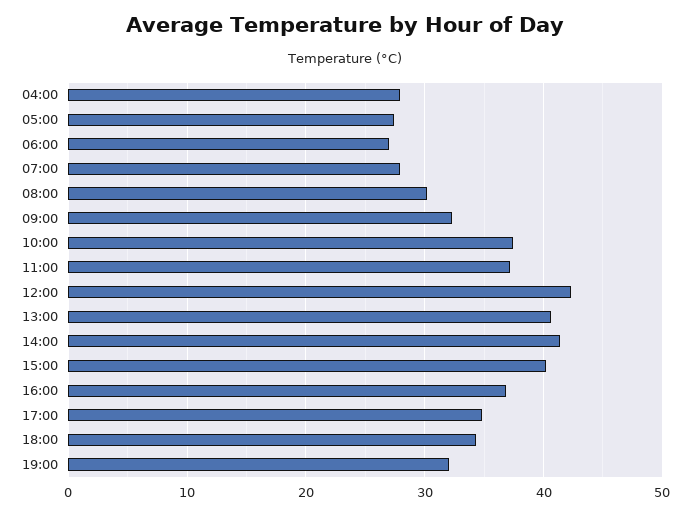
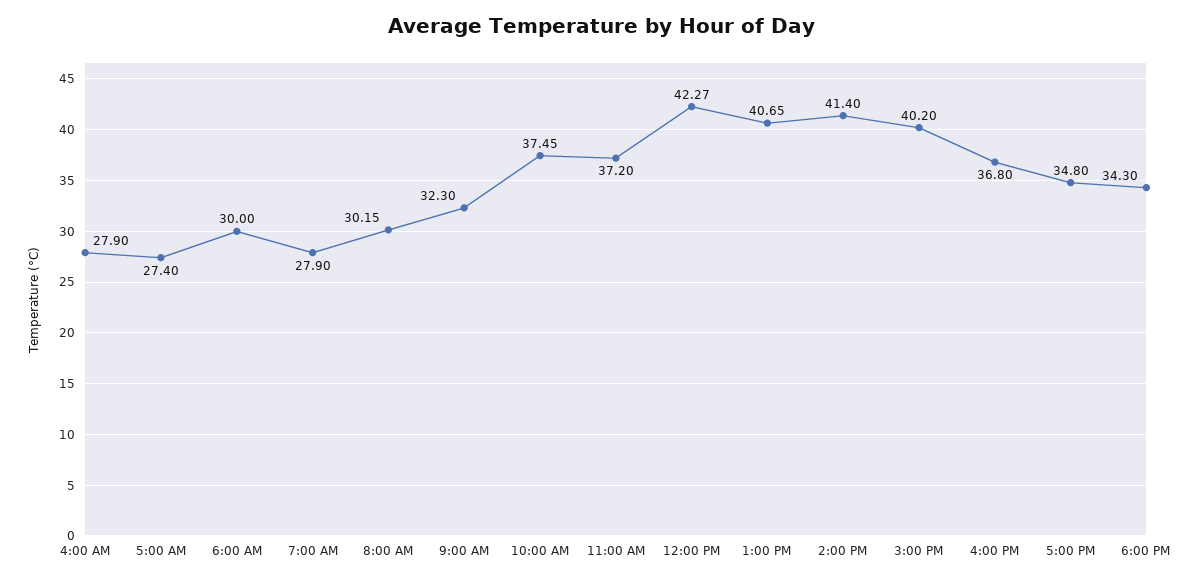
06:00: 27 -> 30
19:00: 32 -> none

